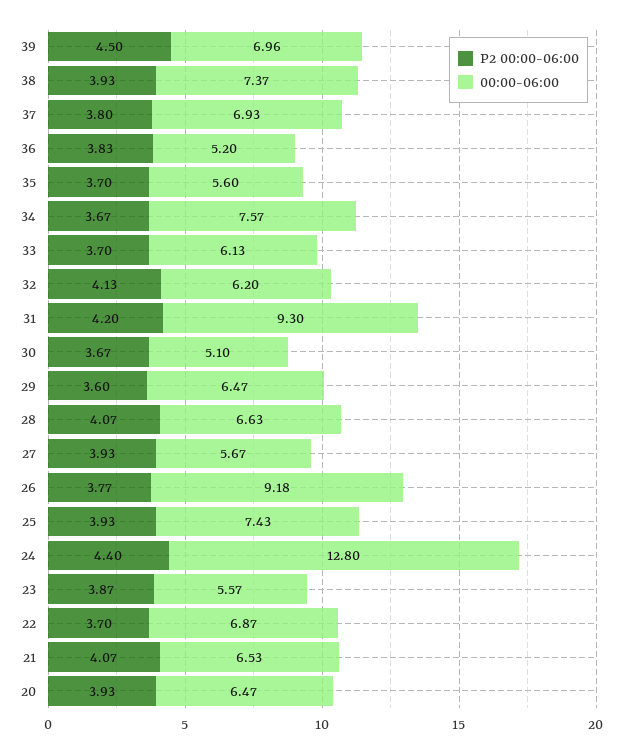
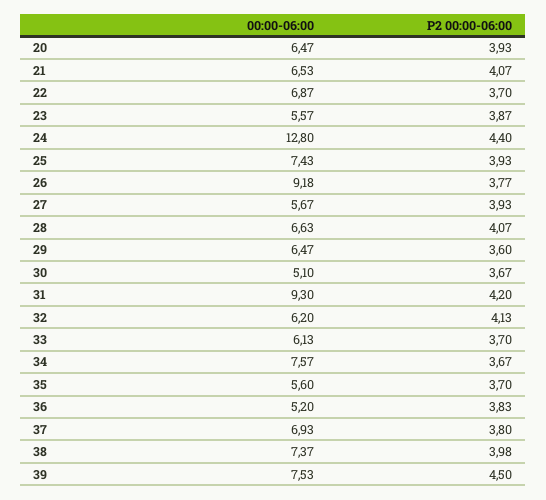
00:00-06:00, 39: 6.96 -> 7.53
P2 00:00-06:00, 38: 3.93 -> 3.98

